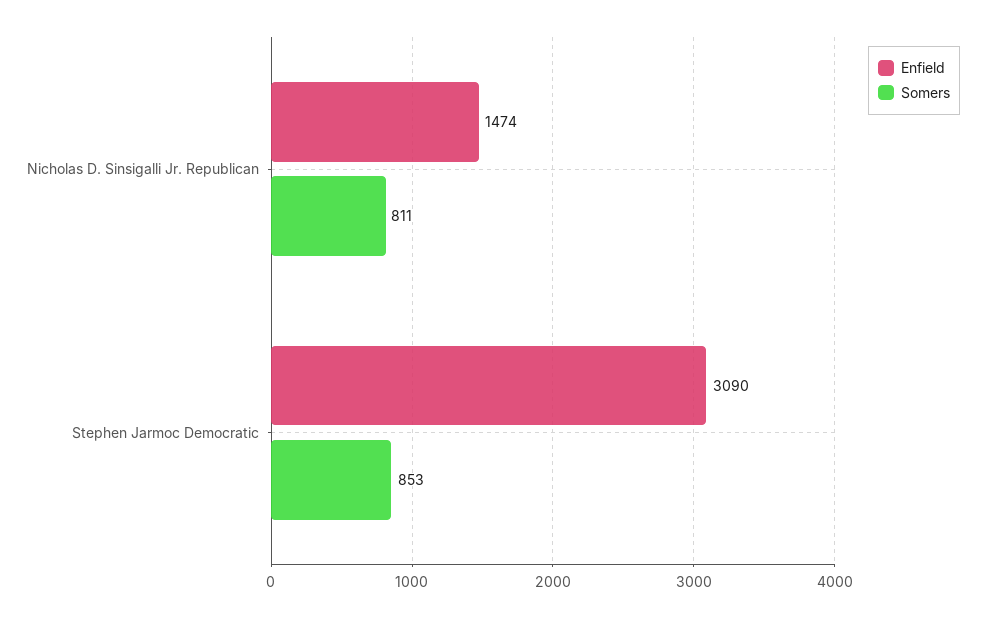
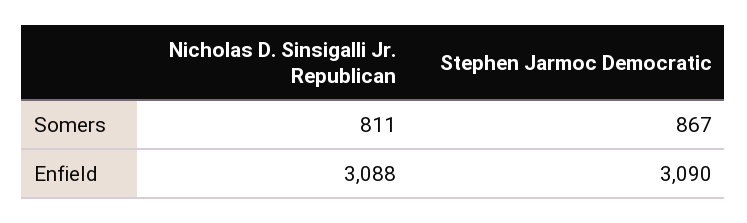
Enfield, Nicholas D. Sinsigalli Jr. Republican: 1474 -> 3088
Somers, Stephen Jarmoc Democratic: 853 -> 867

